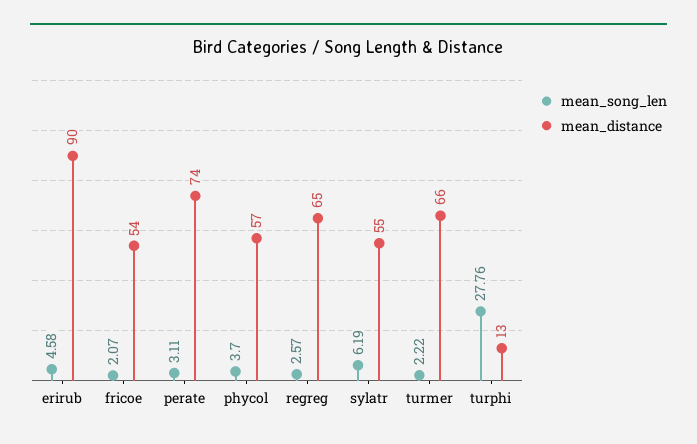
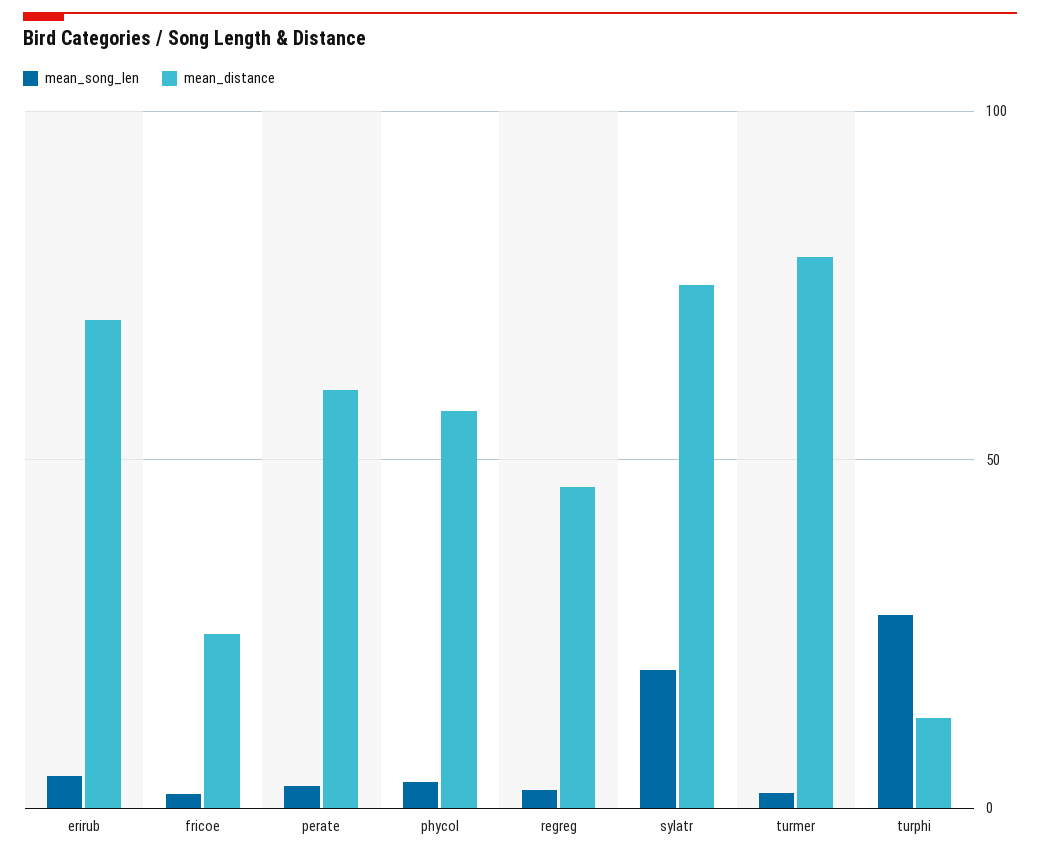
mean_distance, erirub: 90 -> 70
mean_distance, fricoe: 54 -> 25
mean_distance, perate: 74 -> 60
mean_distance, regreg: 65 -> 45
mean_song_len, sylatr: 6.19 -> 20
mean_distance, sylatr: 55 -> 75
mean_distance, turmer: 66 -> 80

